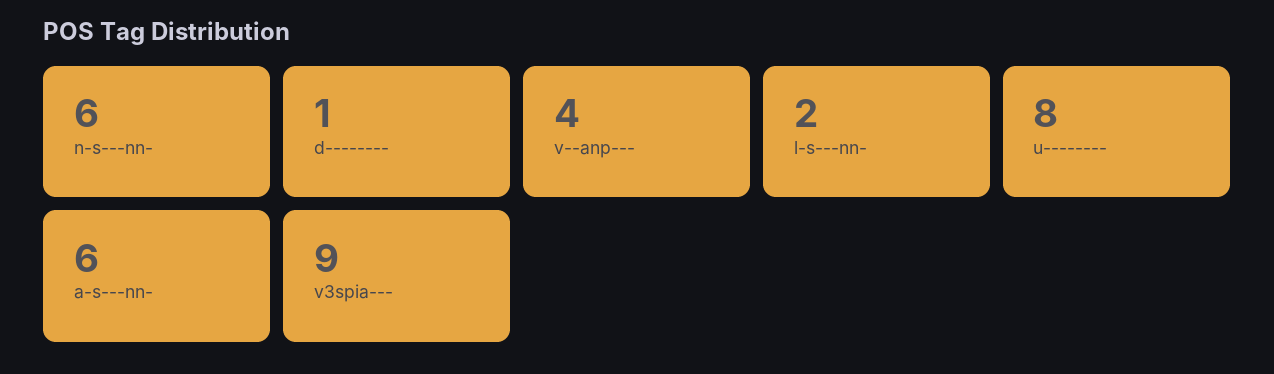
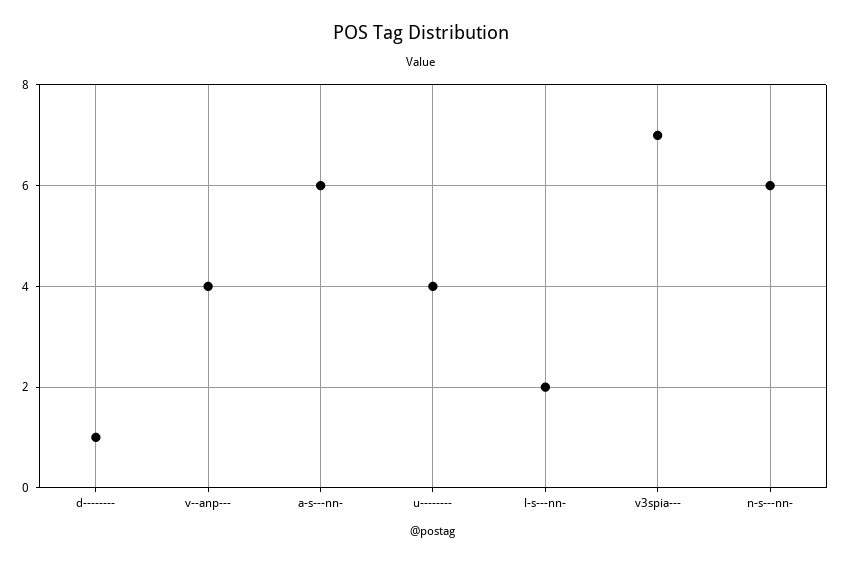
u--------: 8 -> 4
v3spia---: 9 -> 7

